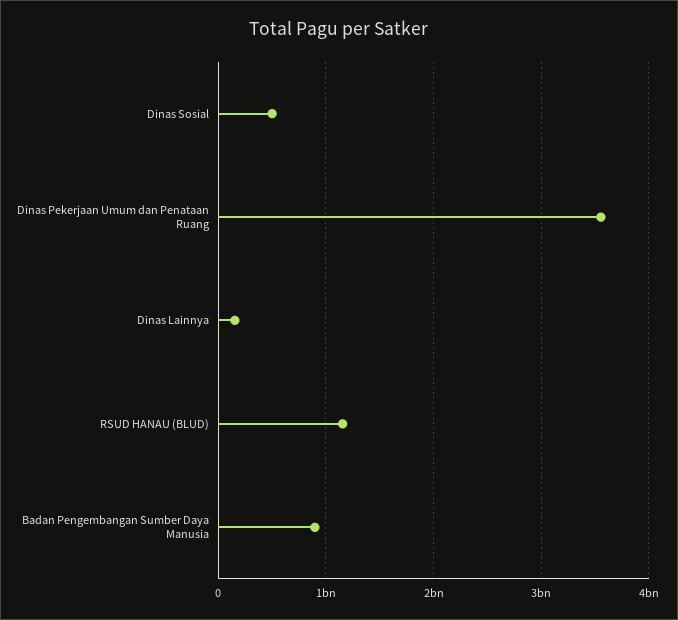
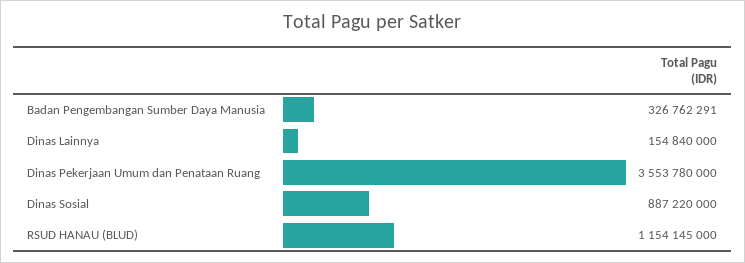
Dinas Sosial: 500000000 -> 887220000
Badan Pengembangan Sumber Daya Manusia: 900000000 -> 326762291

